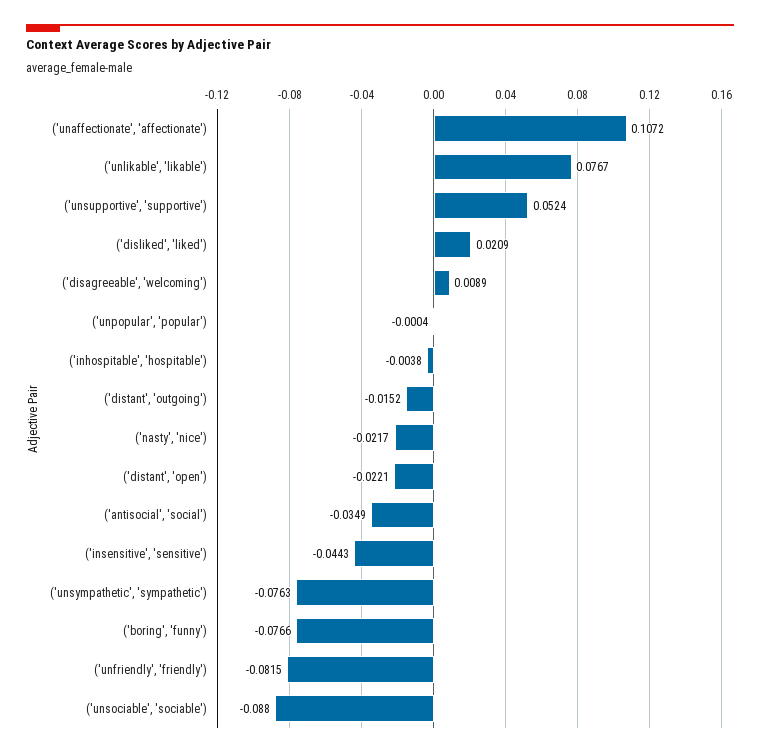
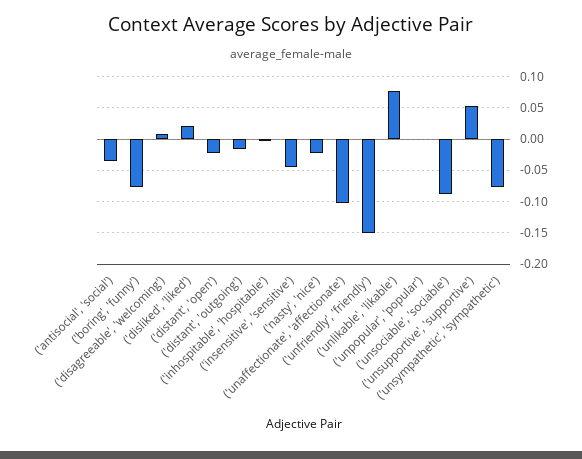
('unaffectionate', 'affectionate'): 0.1072 -> -0.1
('unfriendly', 'friendly'): -0.0815 -> -0.15

